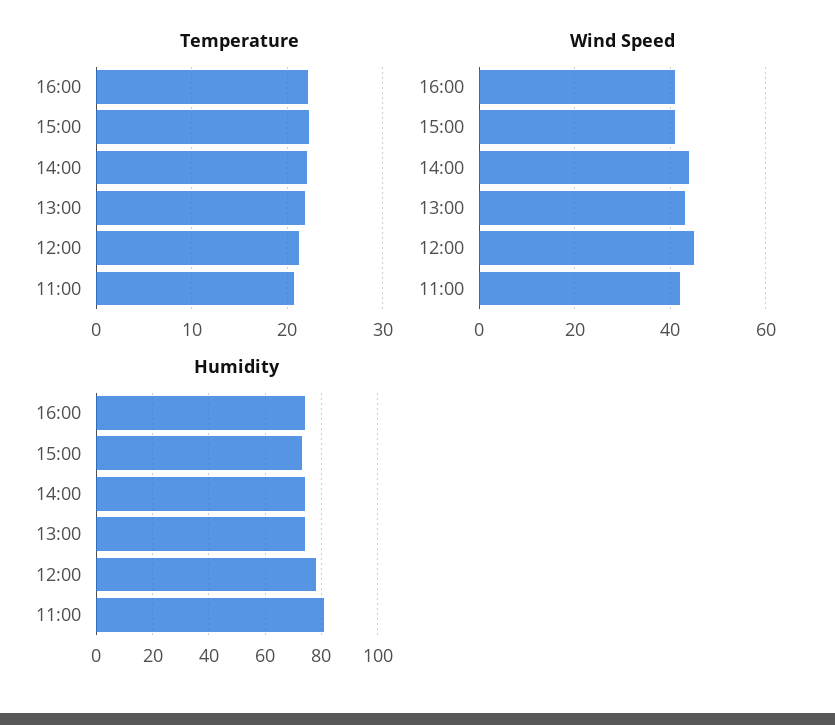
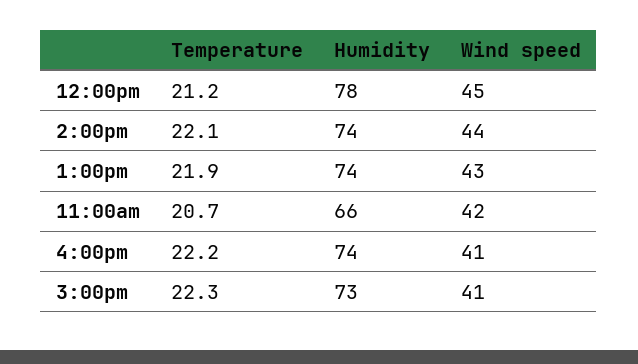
Humidity, 11:00: 80 -> 66

